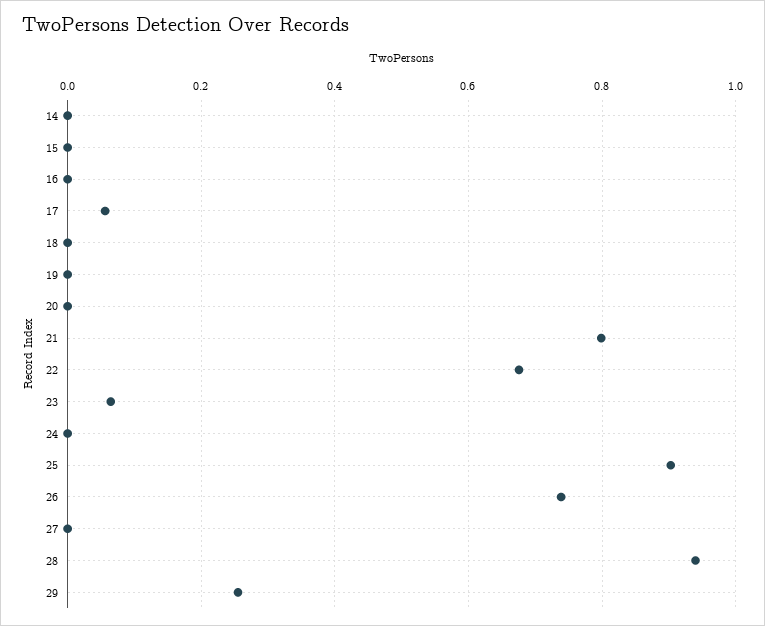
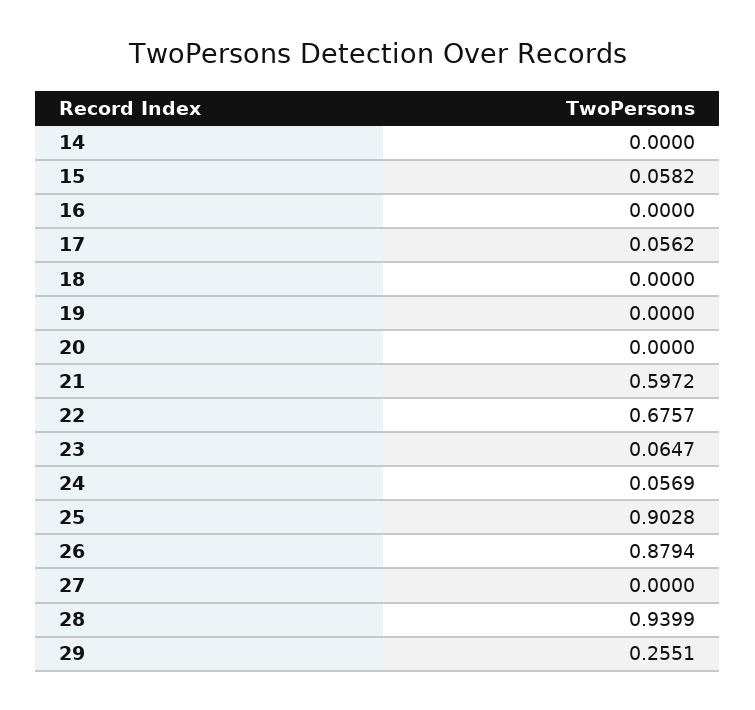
15: 0 -> 0.0582
21: 0.8 -> 0.5972
24: 0 -> 0.0569
26: 0.74 -> 0.8794

